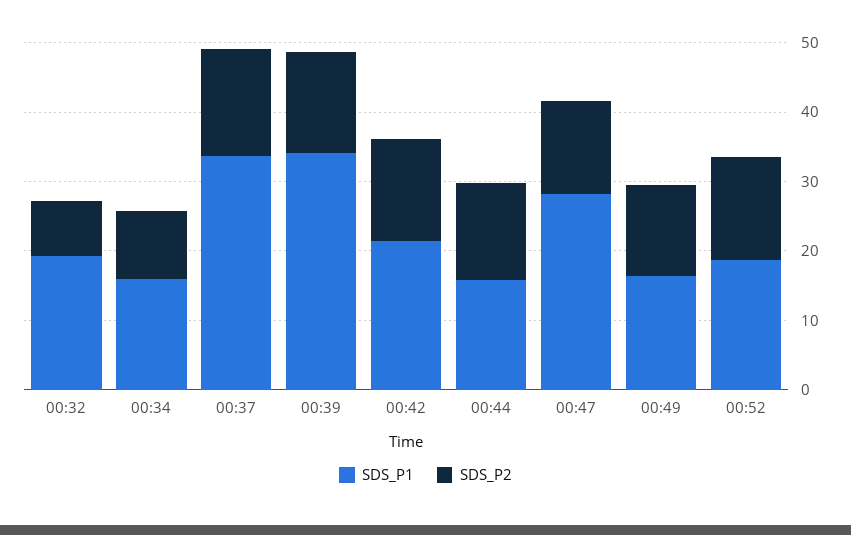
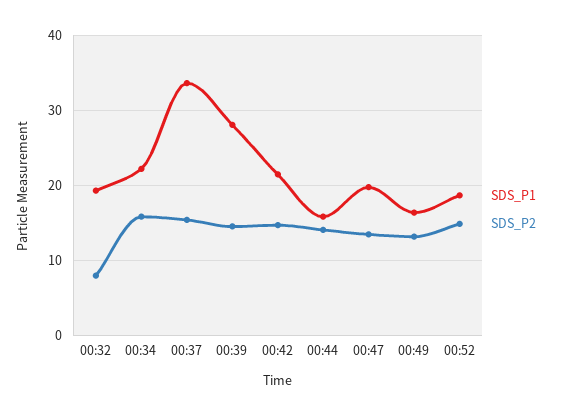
SDS_P1, 00:34: 16 -> 22
SDS_P2, 00:34: 10 -> 16
SDS_P1, 00:39: 34 -> 28
SDS_P1, 00:47: 28 -> 20

